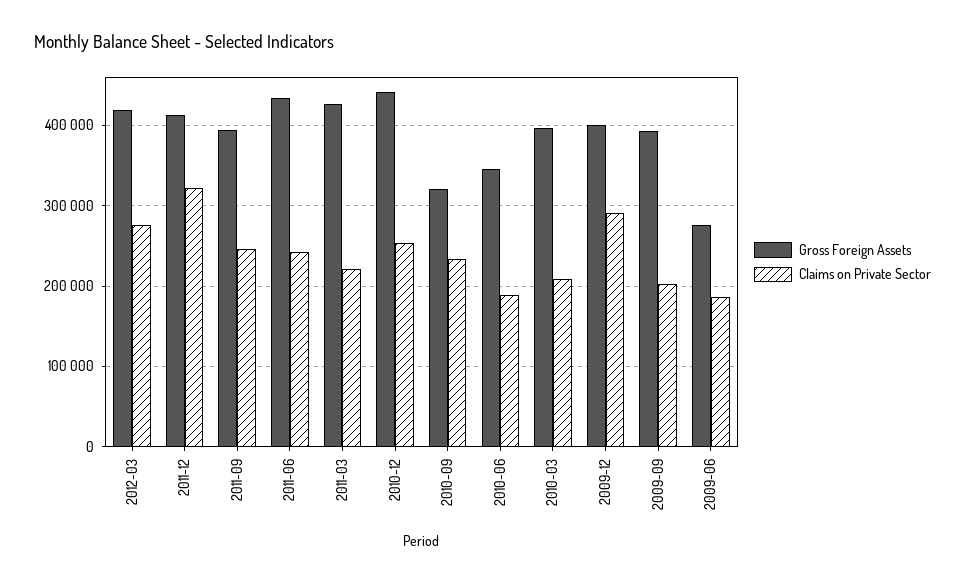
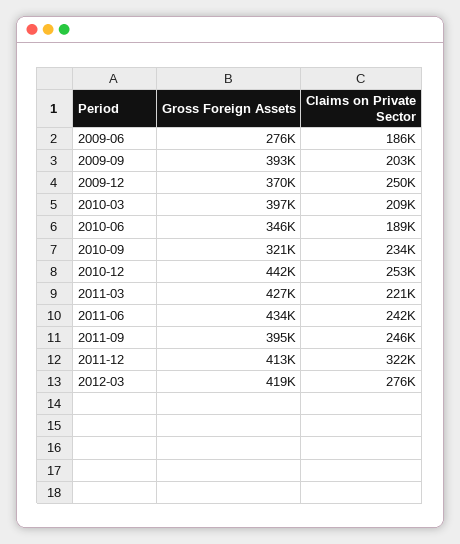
Gross Foreign Assets, 2009-12: 400000 -> 370000
Claims on Private Sector, 2009-12: 290000 -> 250000

